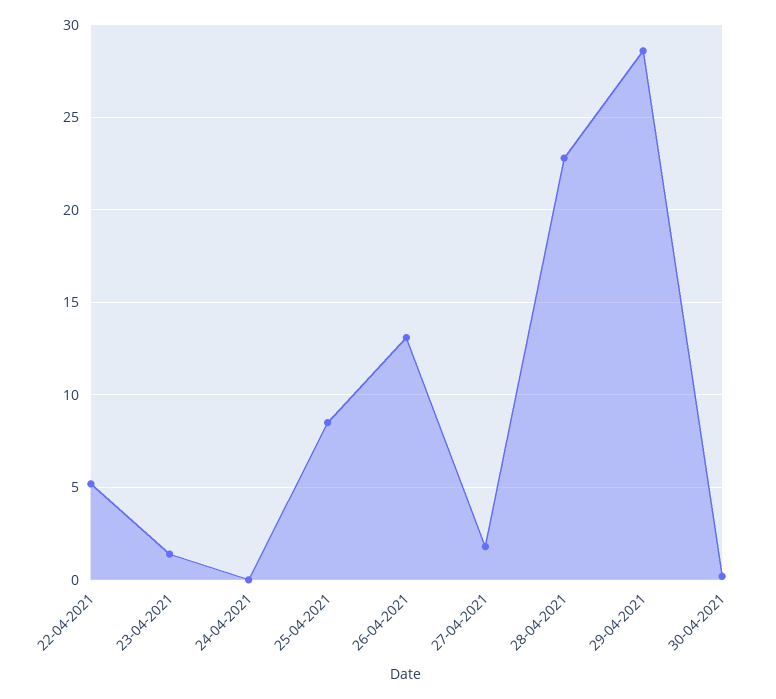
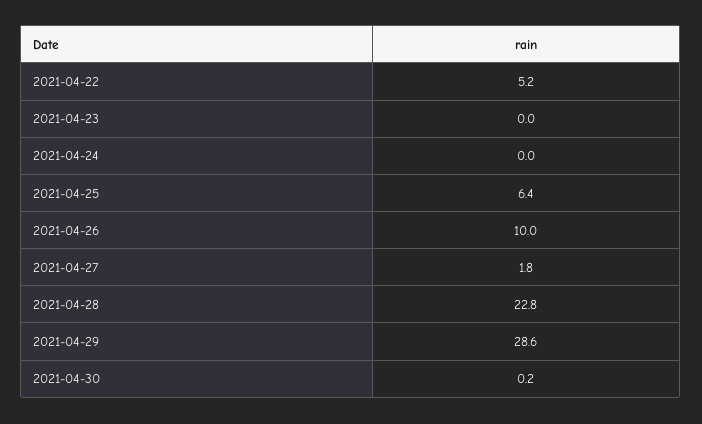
23-04-2021: 1.5 -> 0
25-04-2021: 8.5 -> 6.4
26-04-2021: 13 -> 10

